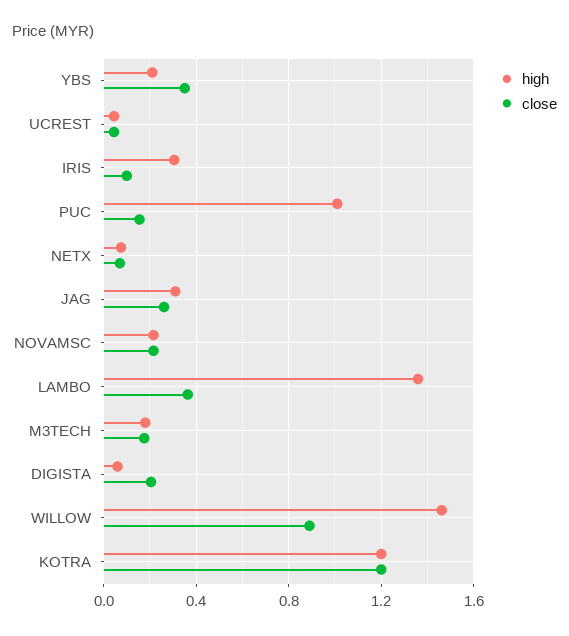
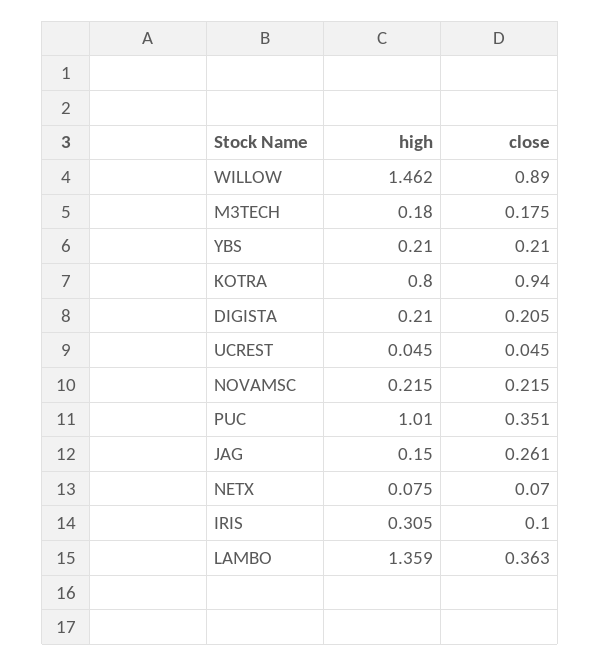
close, YBS: 0.35 -> 0.21
close, PUC: 0.15 -> 0.351
high, JAG: 0.3 -> 0.15
high, DIGISTA: 0.05 -> 0.21
high, KOTRA: 1.2 -> 0.8
close, KOTRA: 1.2 -> 0.94

